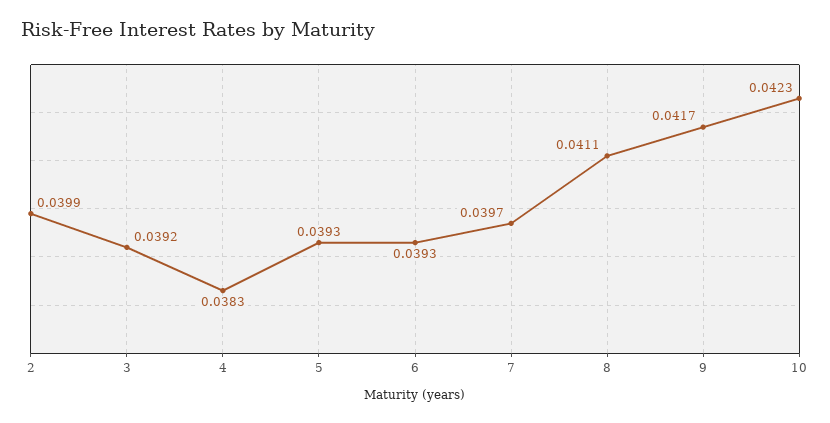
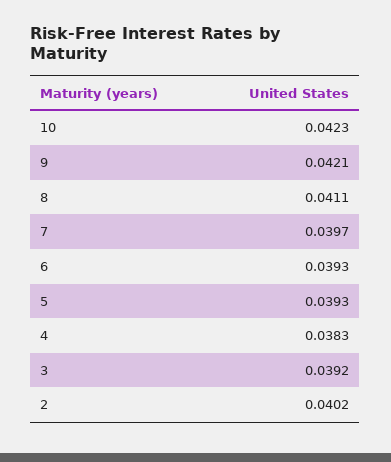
2: 0.0399 -> 0.0402
9: 0.0417 -> 0.0421

